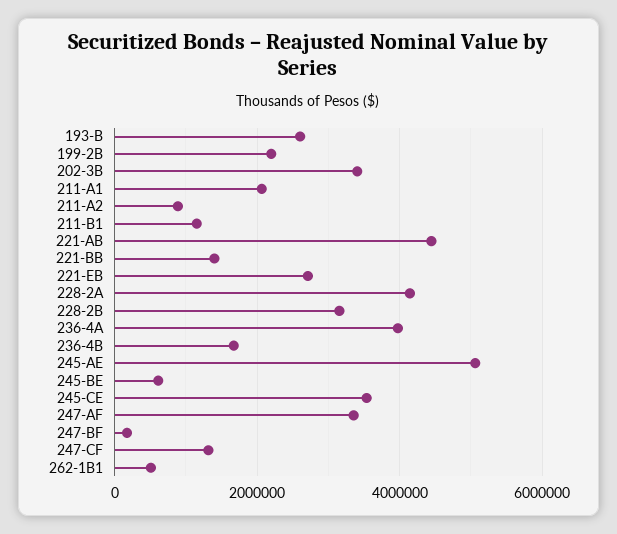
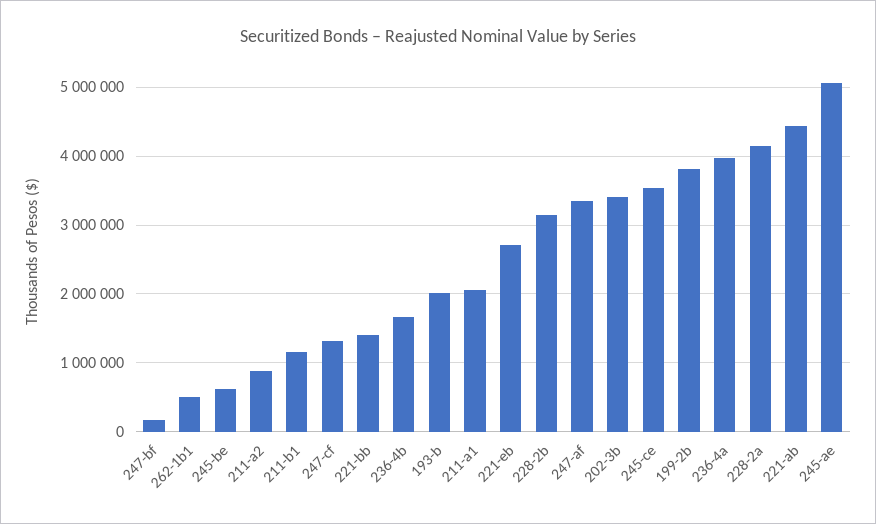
193-B: 2600000 -> 2000000
199-2B: 2200000 -> 3800000

